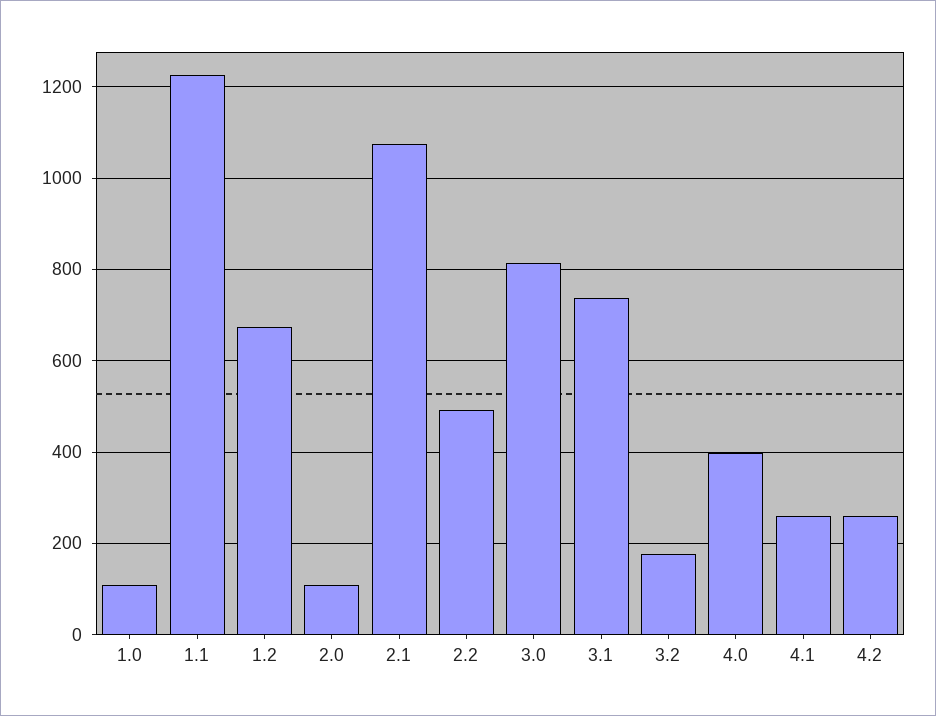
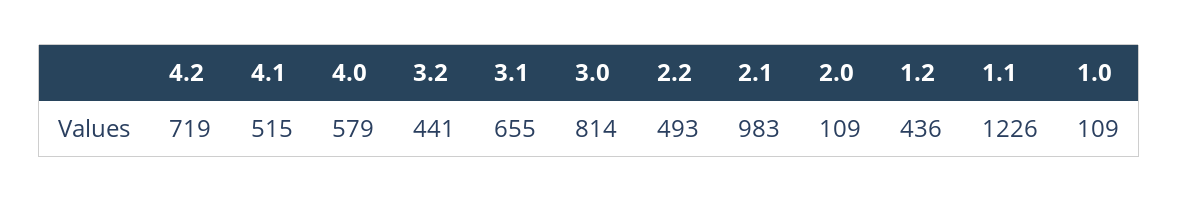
1.2: 680 -> 436
2.1: 1080 -> 983
3.1: 740 -> 655
3.2: 180 -> 441
4.0: 400 -> 579
4.1: 260 -> 515
4.2: 260 -> 719

